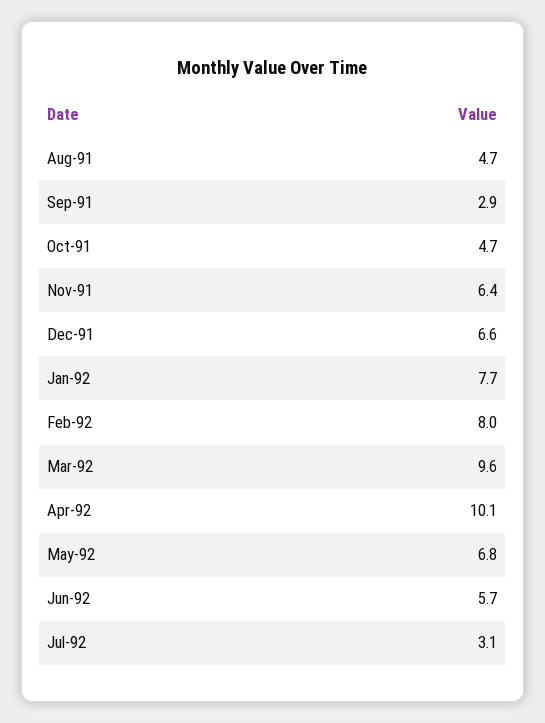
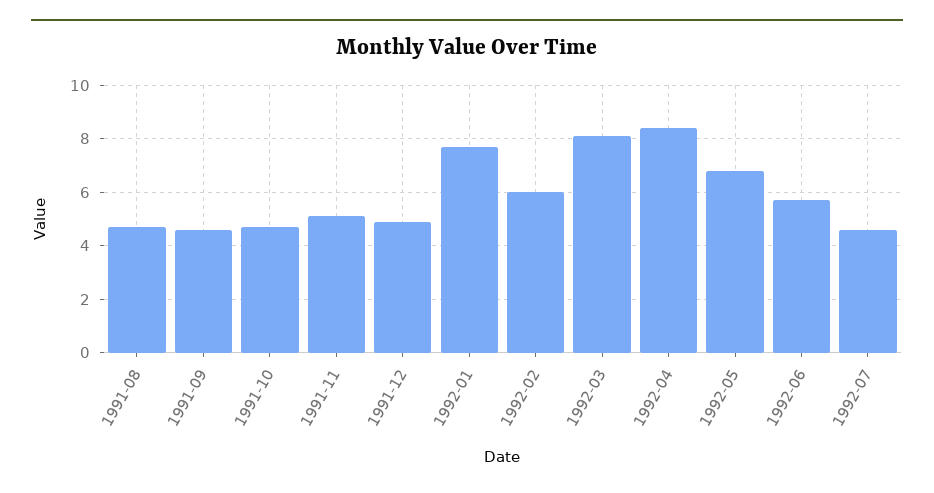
Sep-91: 2.9 -> 4.5
Nov-91: 6.4 -> 5
Dec-91: 6.6 -> 5
Feb-92: 8 -> 6
Mar-92: 9.6 -> 8
Apr-92: 10.1 -> 8.5
Jul-92: 3.1 -> 4.5

